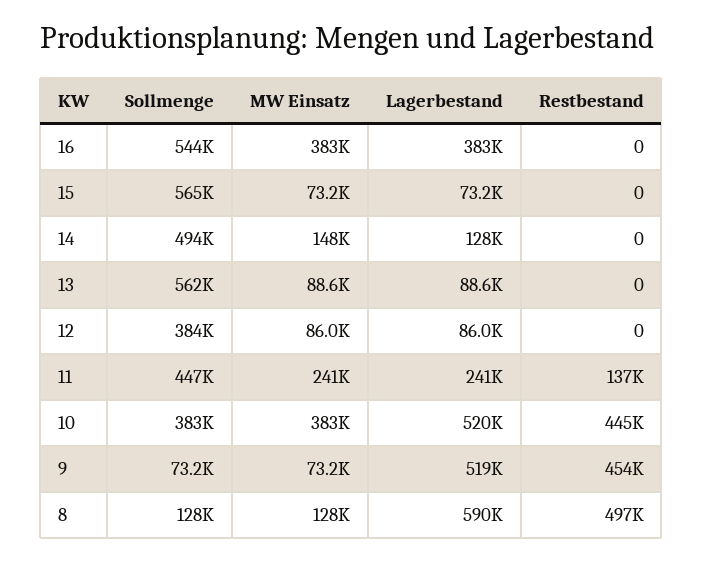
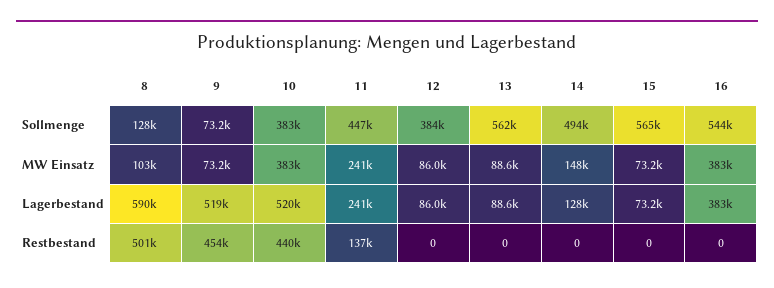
Restbestand, 10: 445000 -> 440000
MW Einsatz, 8: 128000 -> 103000
Restbestand, 8: 497000 -> 501000

